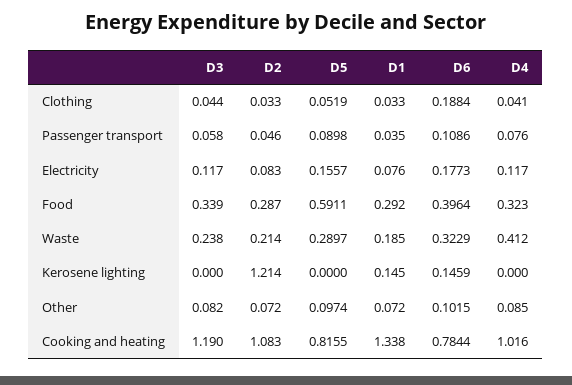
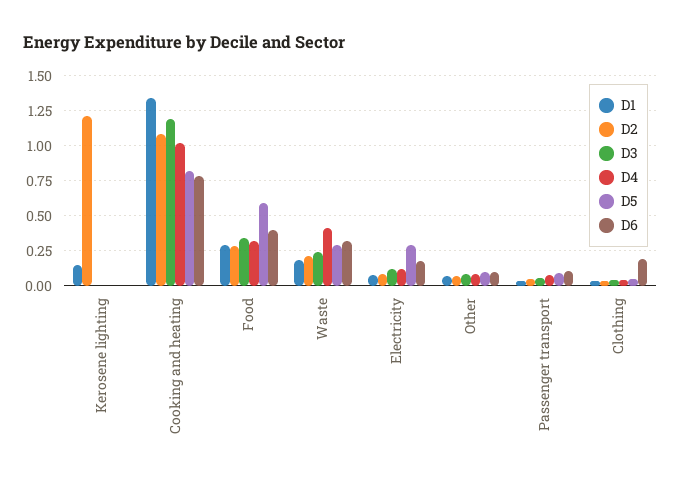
D5, Electricity: 0.1557 -> 0.3
D6, Kerosene lighting: 0.1459 -> 0

